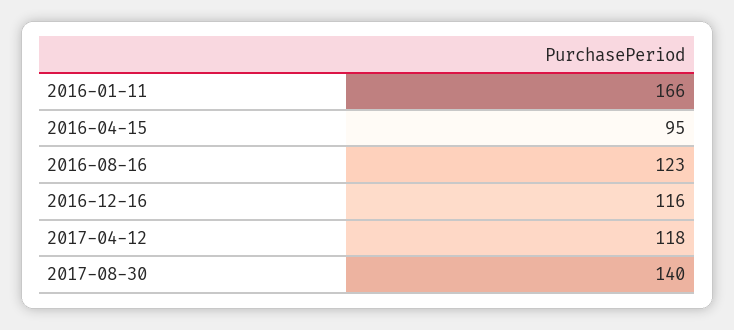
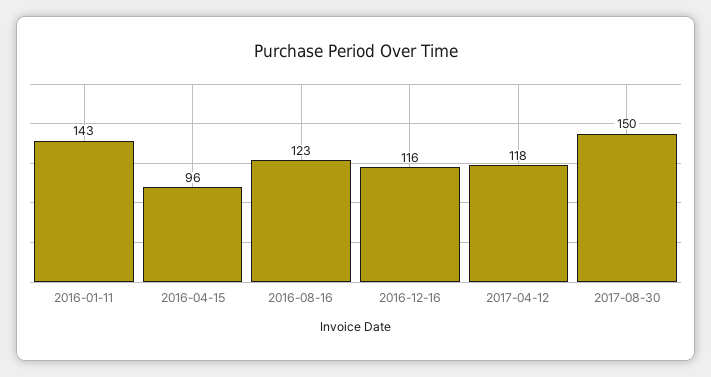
2016-01-11: 166 -> 143
2016-04-15: 95 -> 96
2017-08-30: 140 -> 150

